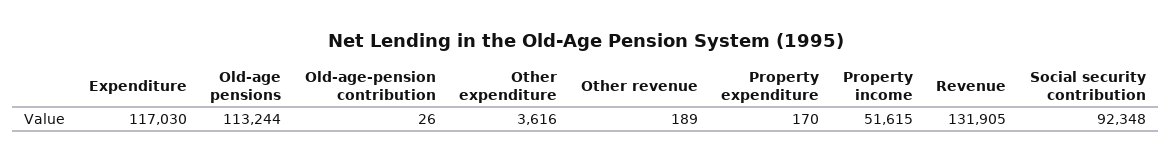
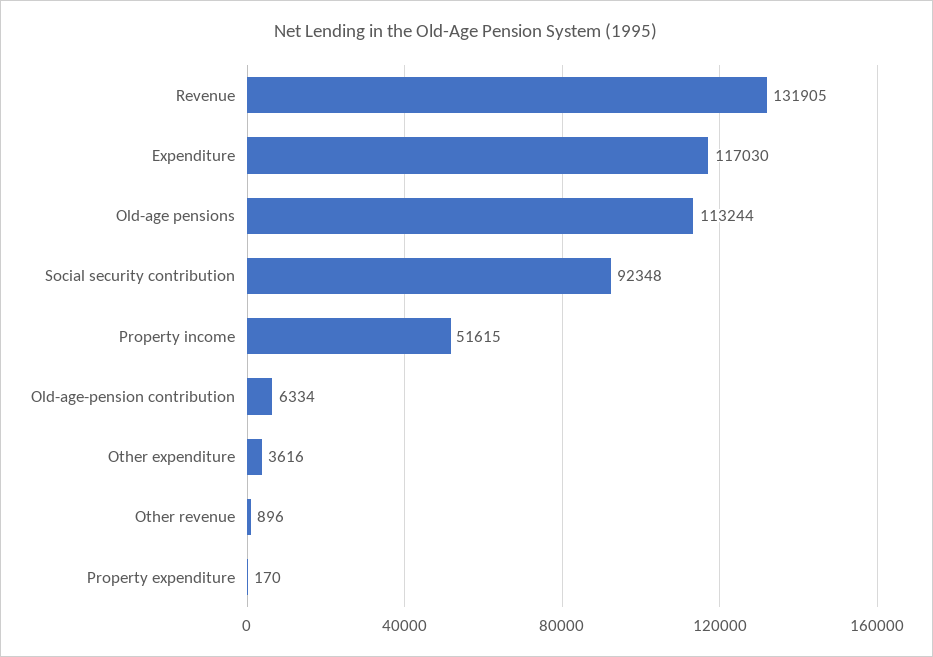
Old-age-pension contribution: 26 -> 6334
Other revenue: 189 -> 896

